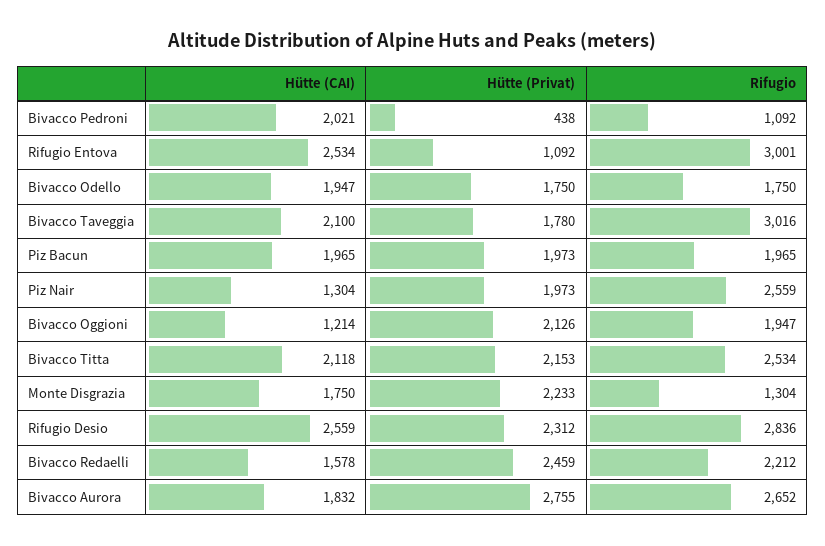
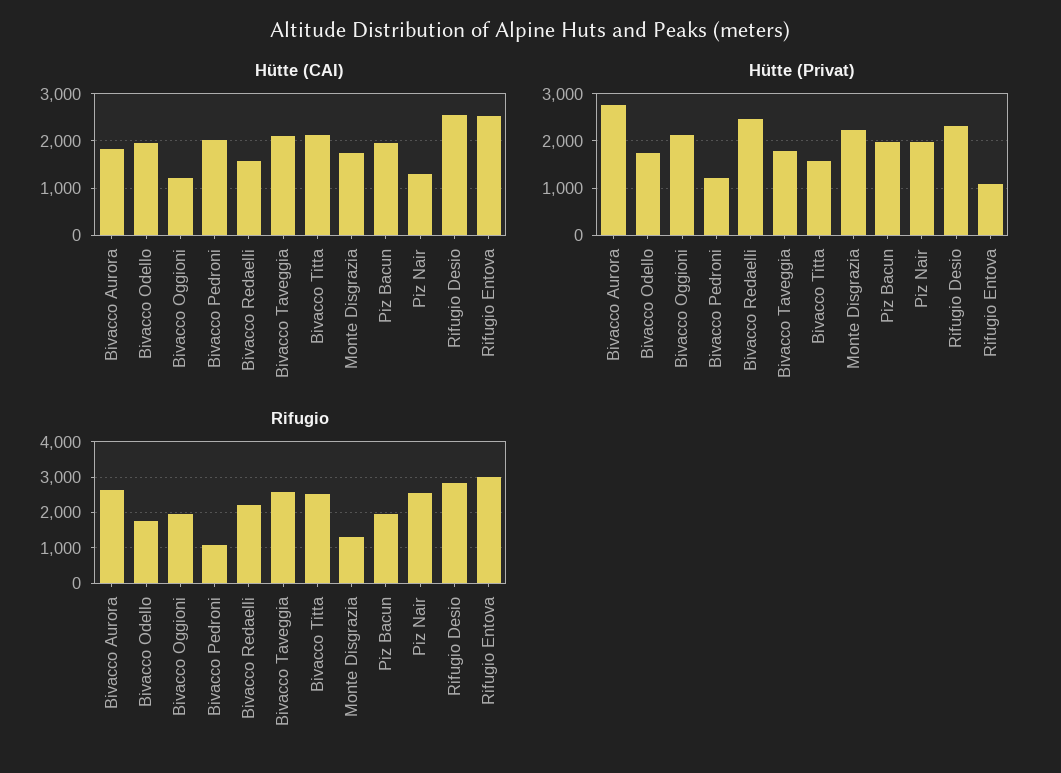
Hütte (Privat), Bivacco Pedroni: 438 -> 1200
Rifugio, Bivacco Taveggia: 3016 -> 2600
Hütte (Privat), Bivacco Titta: 2153 -> 1600

